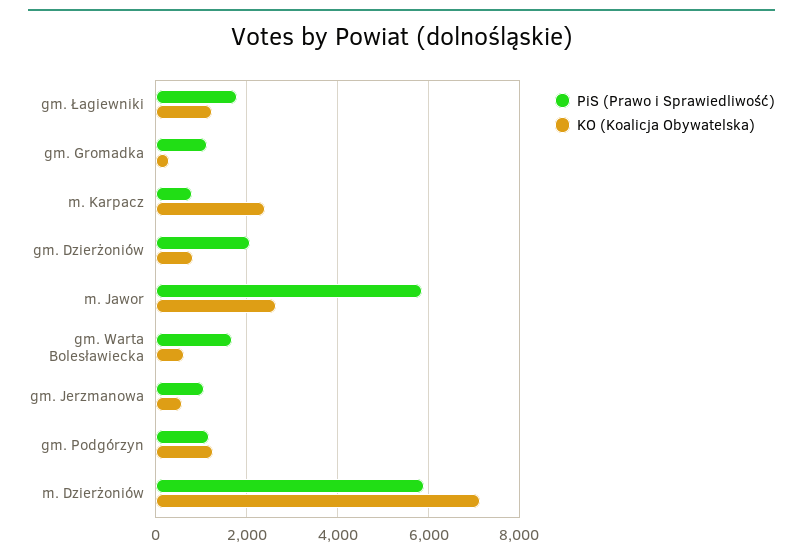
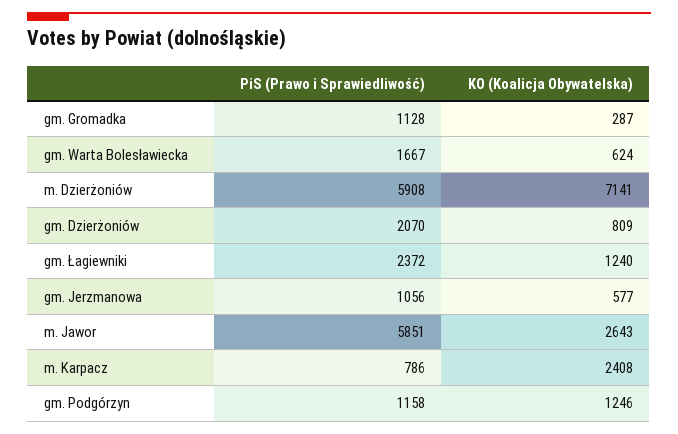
PiS (Prawo i Sprawiedliwość), gm. Łagiewniki: 1800 -> 2372

